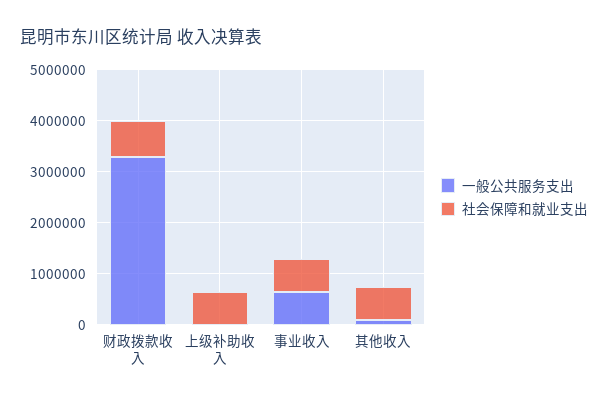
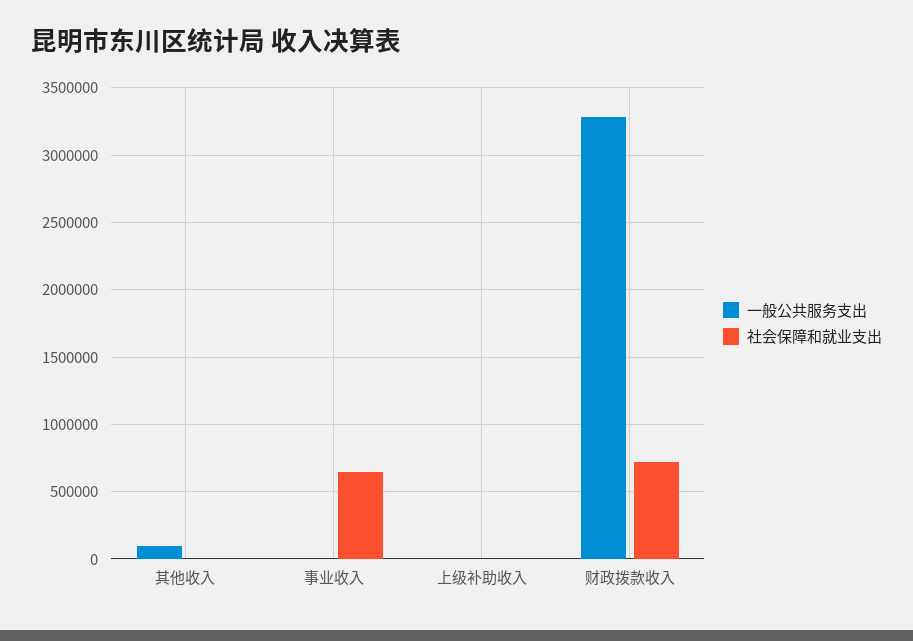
社会保障和就业支出, 上级补助收入: 600000 -> 0
一般公共服务支出, 事业收入: 600000 -> 0
社会保障和就业支出, 其他收入: 600000 -> 0

